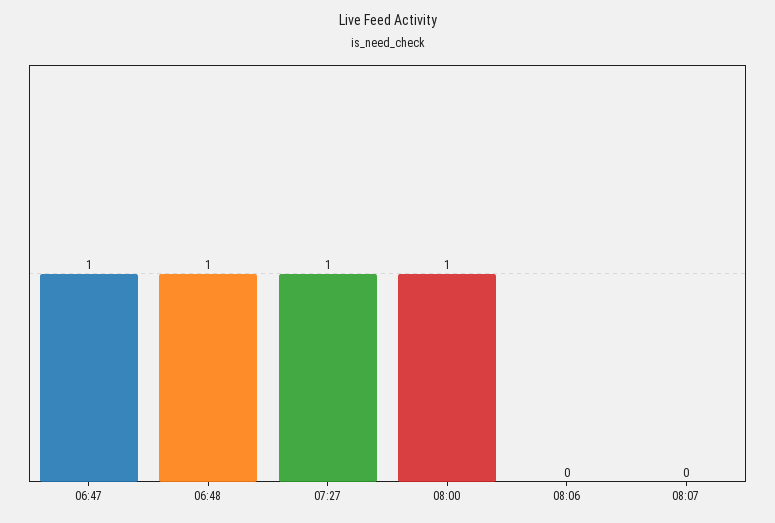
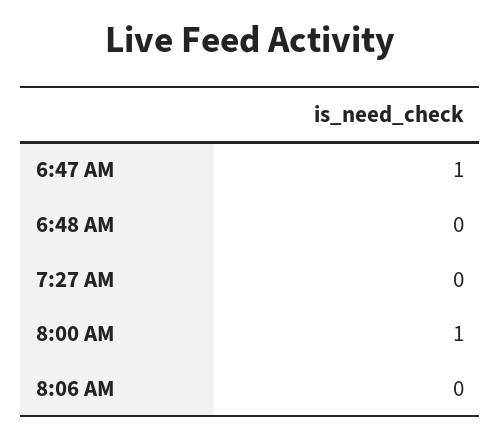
06:48: 1 -> 0
07:27: 1 -> 0
08:07: 0 -> none

